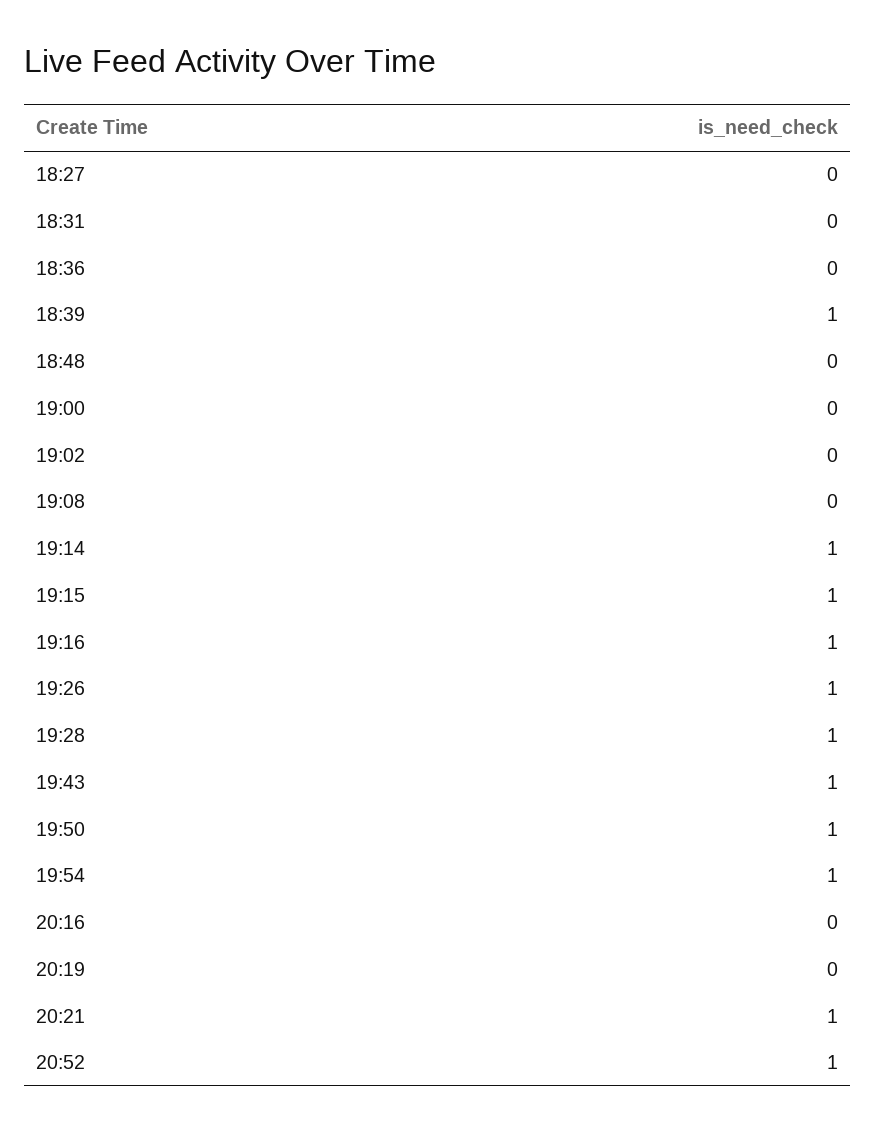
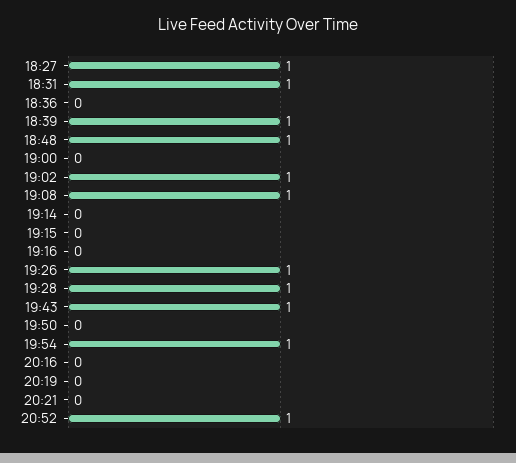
18:27: 0 -> 1
18:31: 0 -> 1
18:48: 0 -> 1
19:02: 0 -> 1
19:08: 0 -> 1
19:14: 1 -> 0
19:15: 1 -> 0
19:16: 1 -> 0
19:50: 1 -> 0
20:21: 1 -> 0

